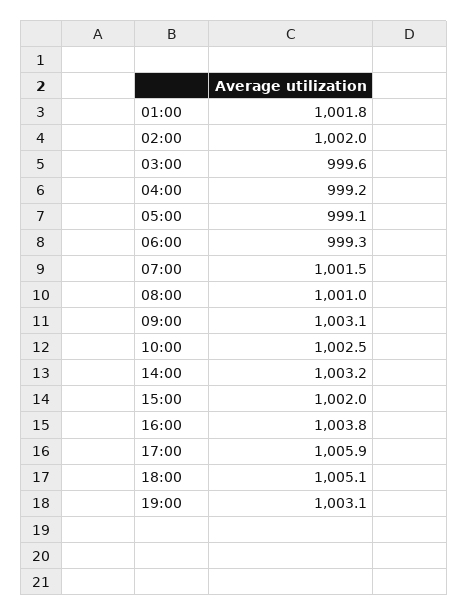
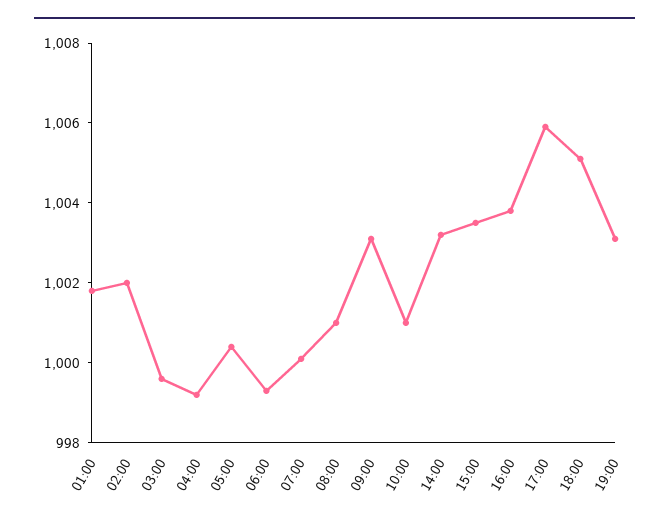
05:00: 999.1 -> 1000.5
07:00: 1001.5 -> 1000
10:00: 1002.5 -> 1001
15:00: 1002 -> 1003.5

